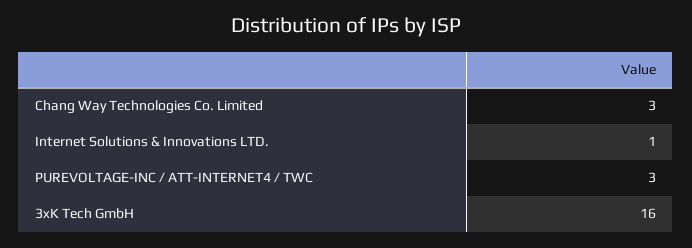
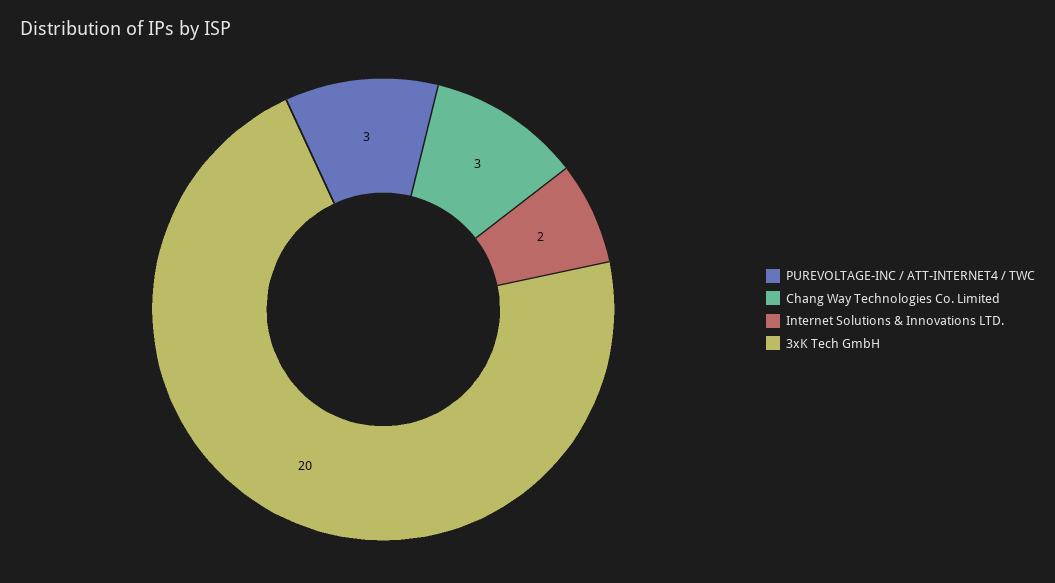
Internet Solutions & Innovations LTD.: 1 -> 2
3xK Tech GmbH: 16 -> 20

